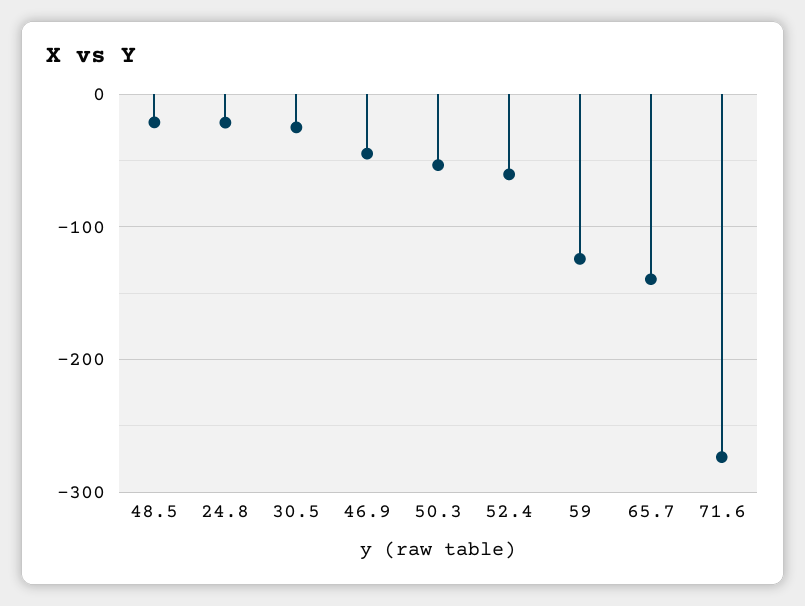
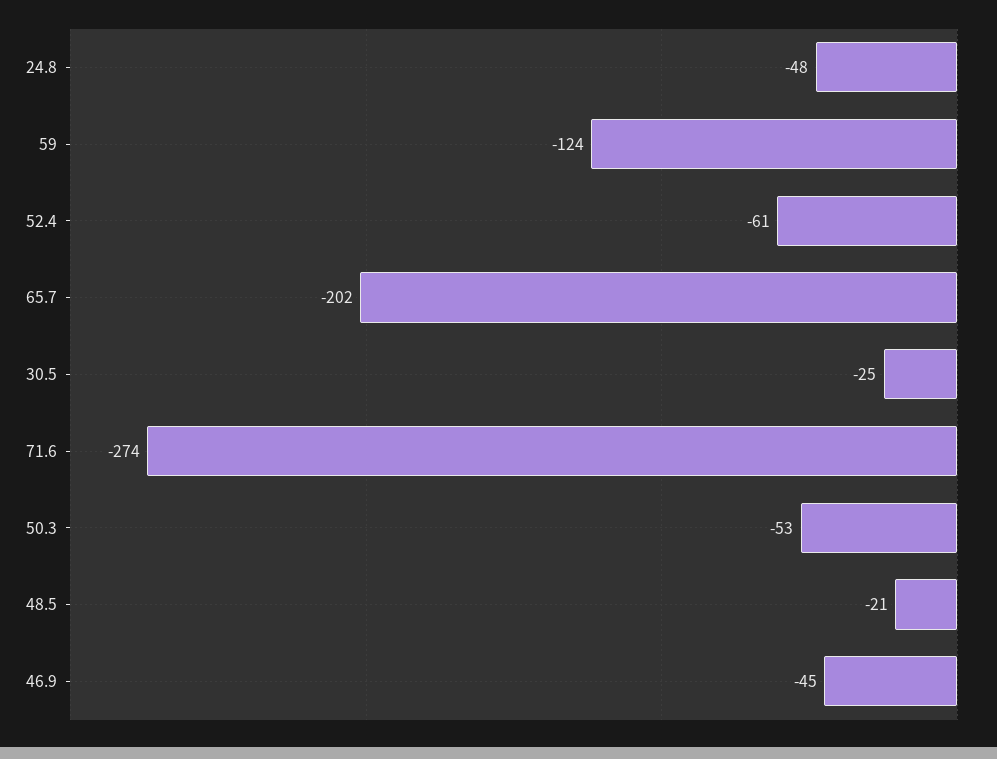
24.8: -20 -> -48
65.7: -140 -> -202

